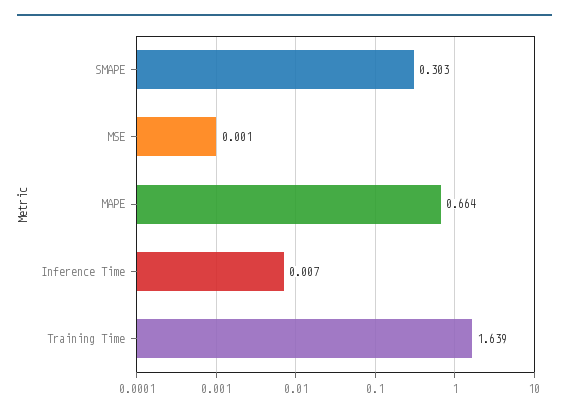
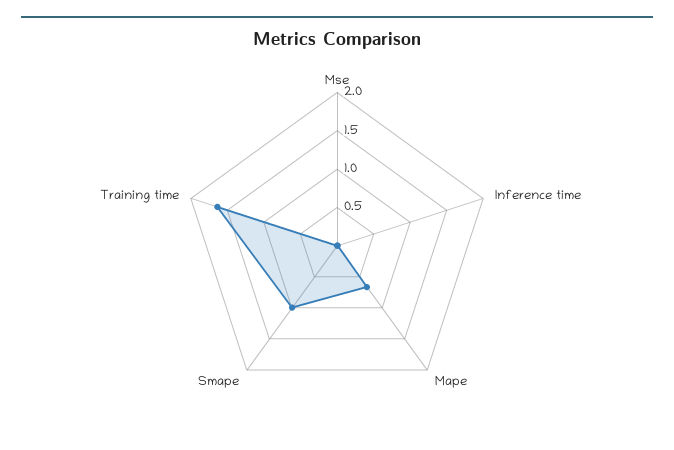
SMAPE: 0.303 -> 1

